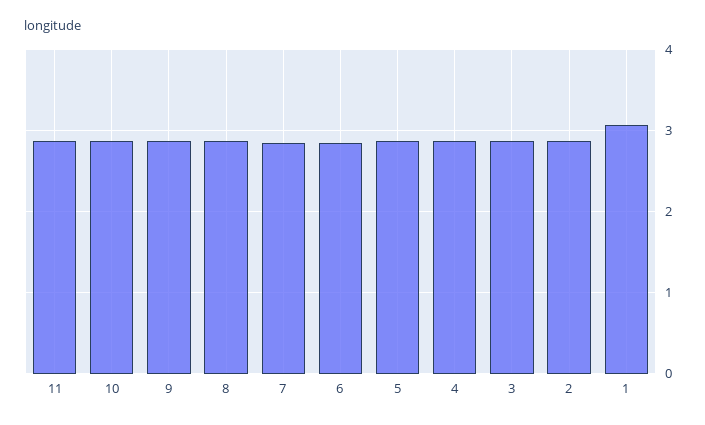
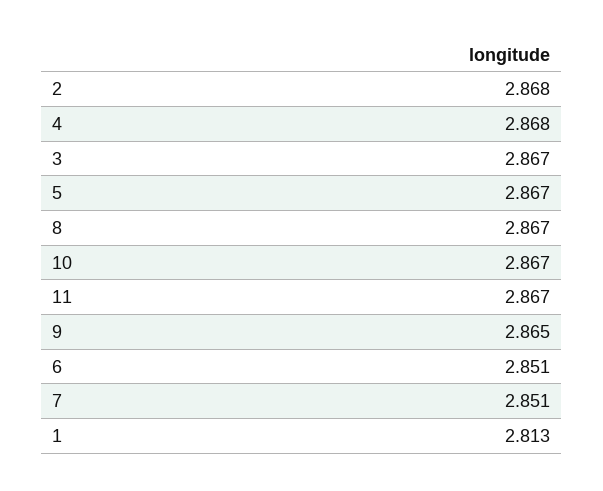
1: 3.1 -> 2.813

